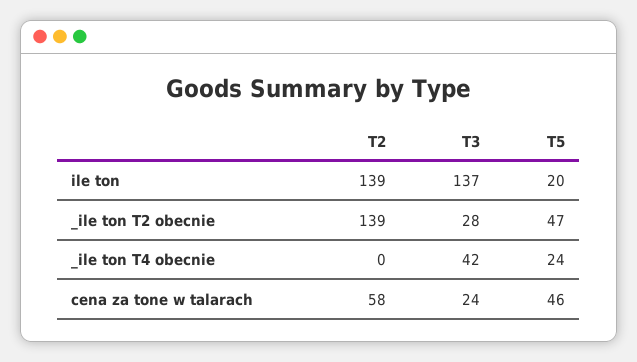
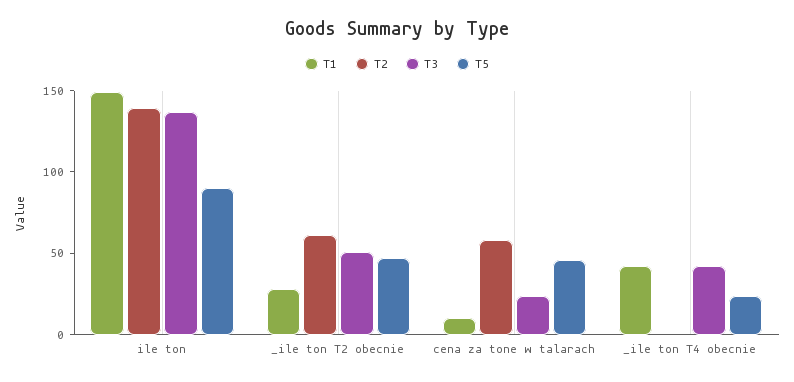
T5, ile ton: 20 -> 90
T2, _ile ton T2 obecnie: 139 -> 60
T3, _ile ton T2 obecnie: 28 -> 50
T1, ile ton: none -> 150
T1, _ile ton T2 obecnie: none -> 30
T1, cena za tone w talarach: none -> 10
T1, _ile ton T4 obecnie: none -> 40

